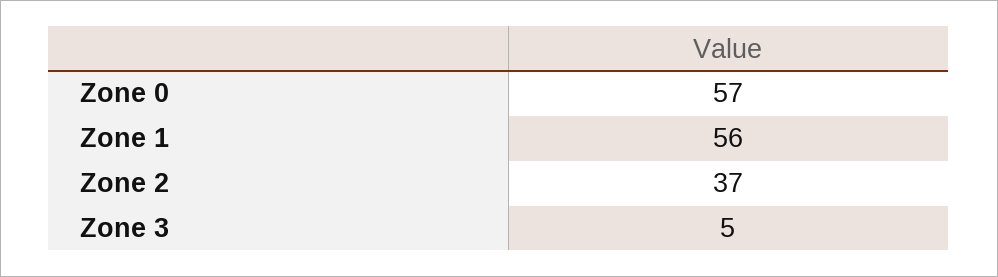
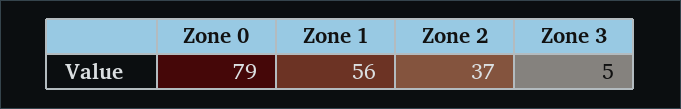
Zone 0: 57 -> 79

